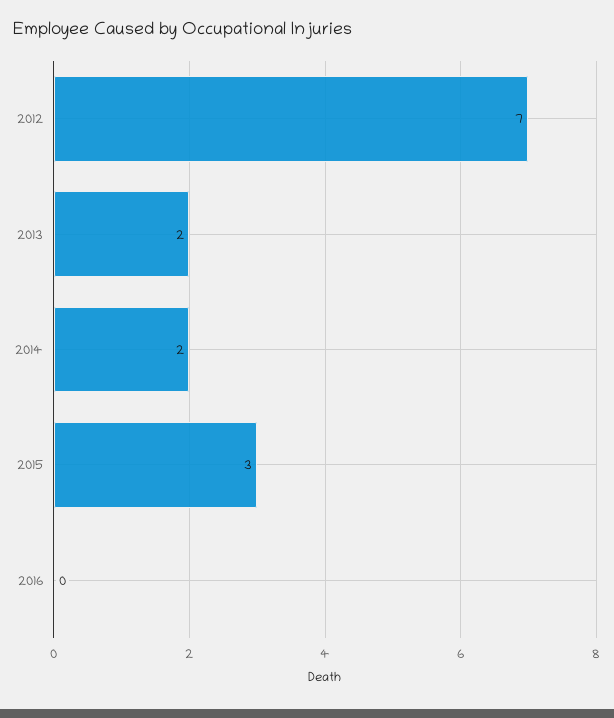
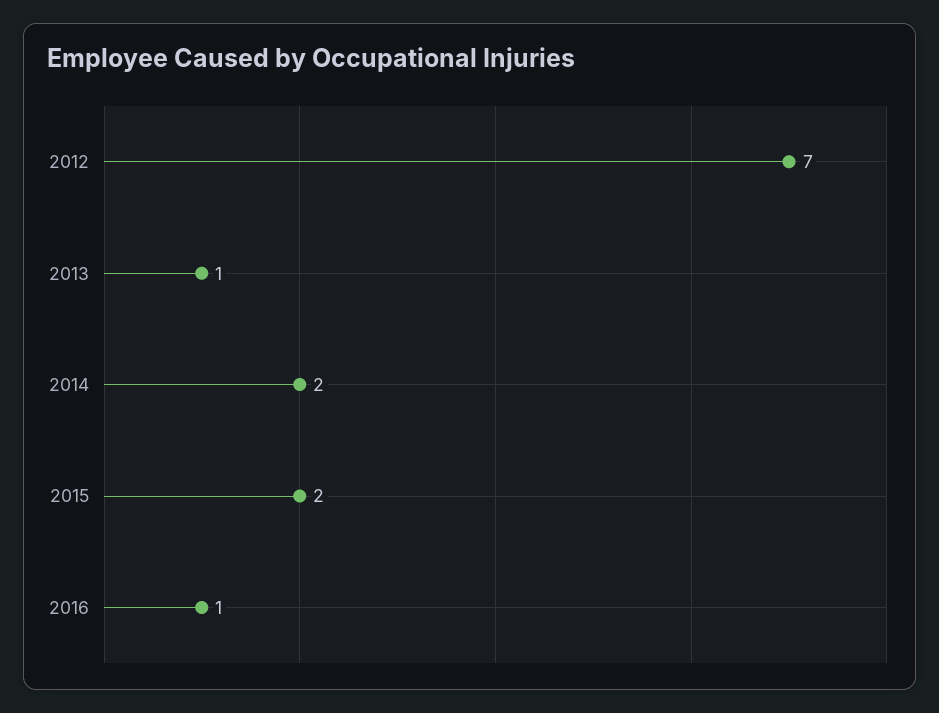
2013: 2 -> 1
2015: 3 -> 2
2016: 0 -> 1

